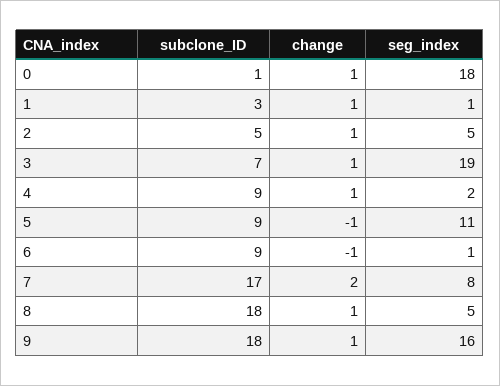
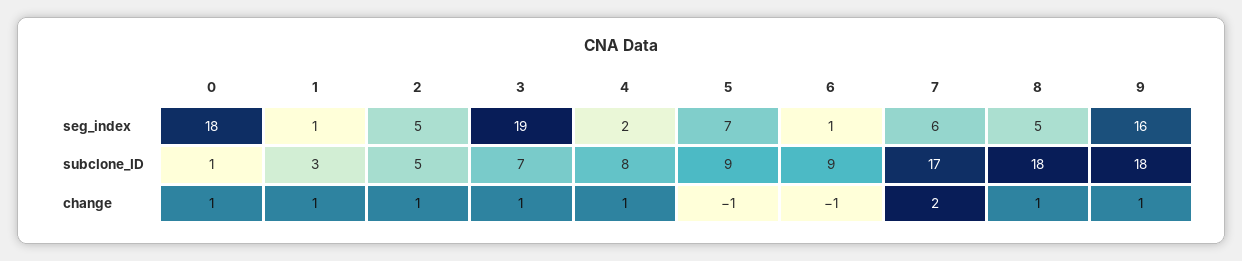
subclone_ID, 4: 9 -> 8
seg_index, 5: 11 -> 7
seg_index, 7: 8 -> 6

